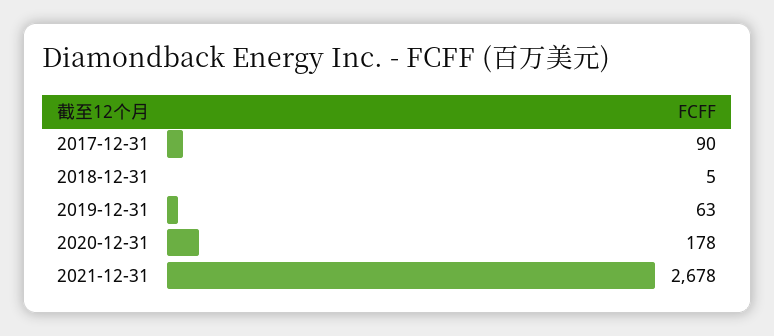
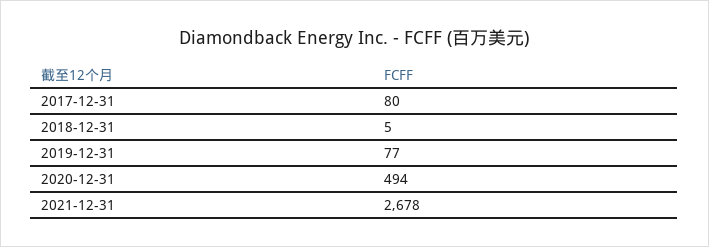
2017-12-31: 90 -> 80
2019-12-31: 63 -> 77
2020-12-31: 178 -> 494

